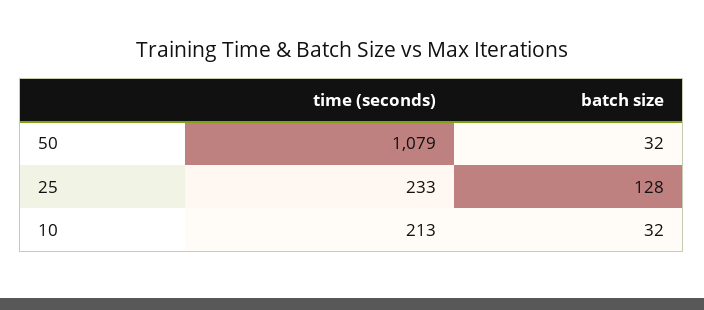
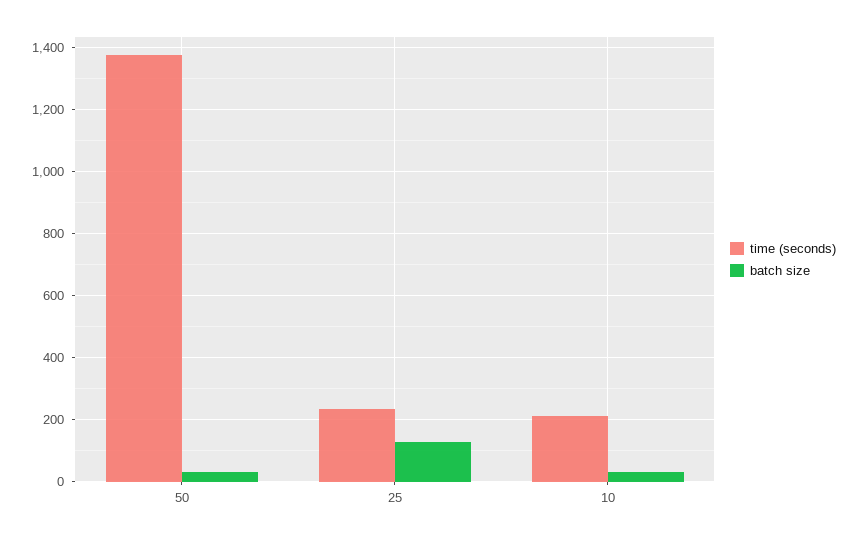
time (seconds), 50: 1079 -> 1380

